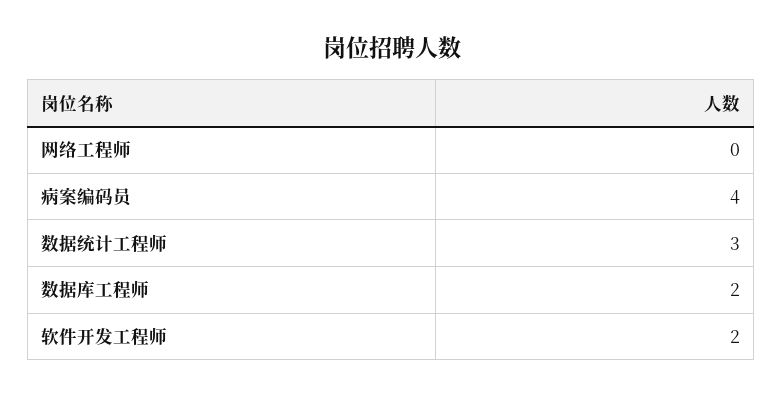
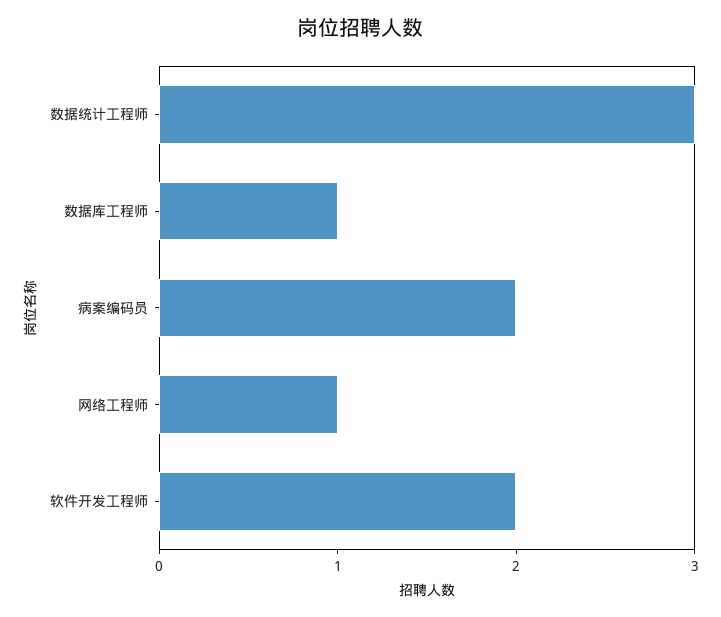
网络工程师: 0 -> 1
病案编码员: 4 -> 2
数据库工程师: 2 -> 1

